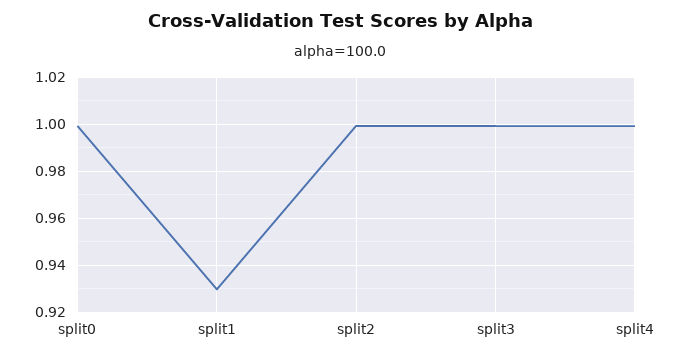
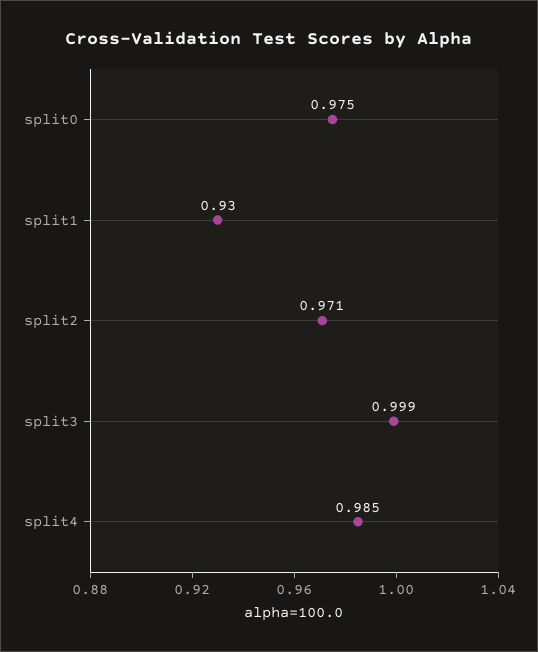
split0: 1 -> 0.975
split2: 1 -> 0.971
split4: 1 -> 0.985

